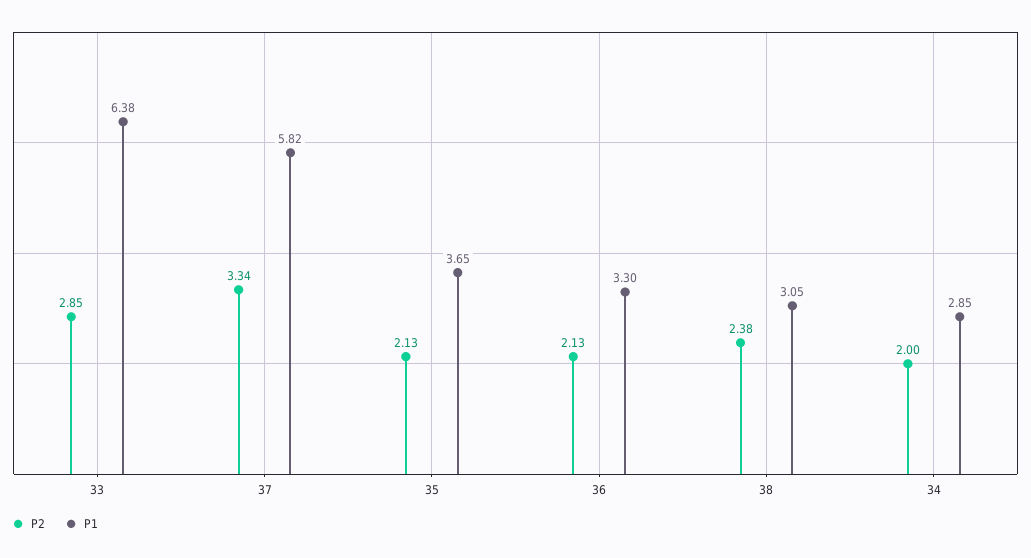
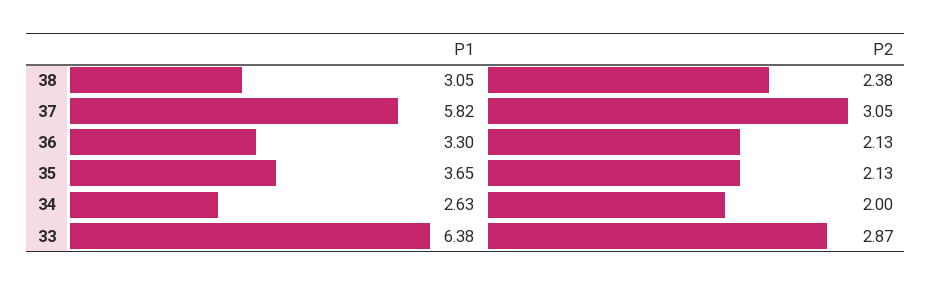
P2, 33: 2.85 -> 2.87
P2, 37: 3.34 -> 3.05
P1, 34: 2.85 -> 2.63

